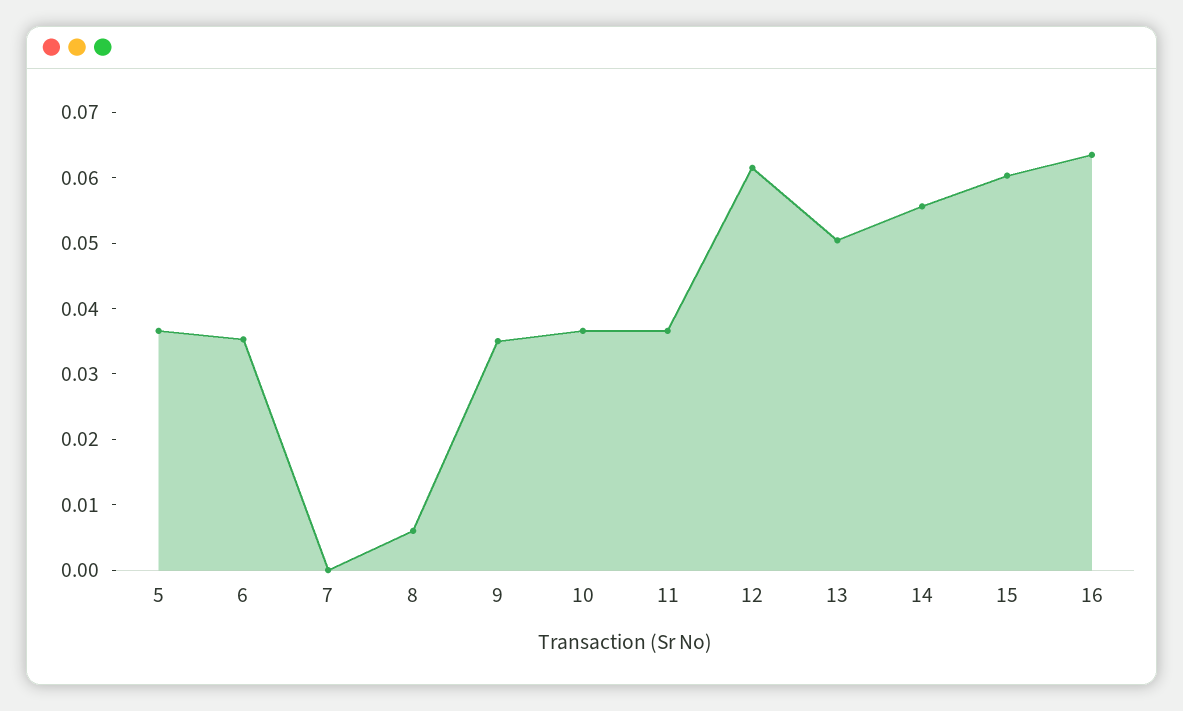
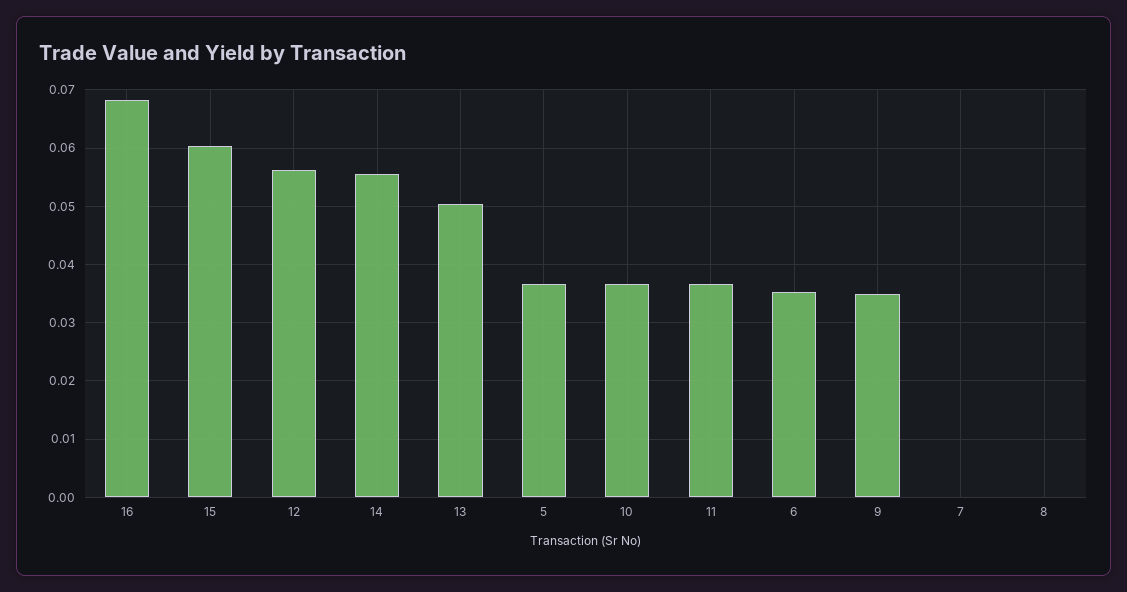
8: 0.006 -> 0
12: 0.062 -> 0.056
16: 0.064 -> 0.068

